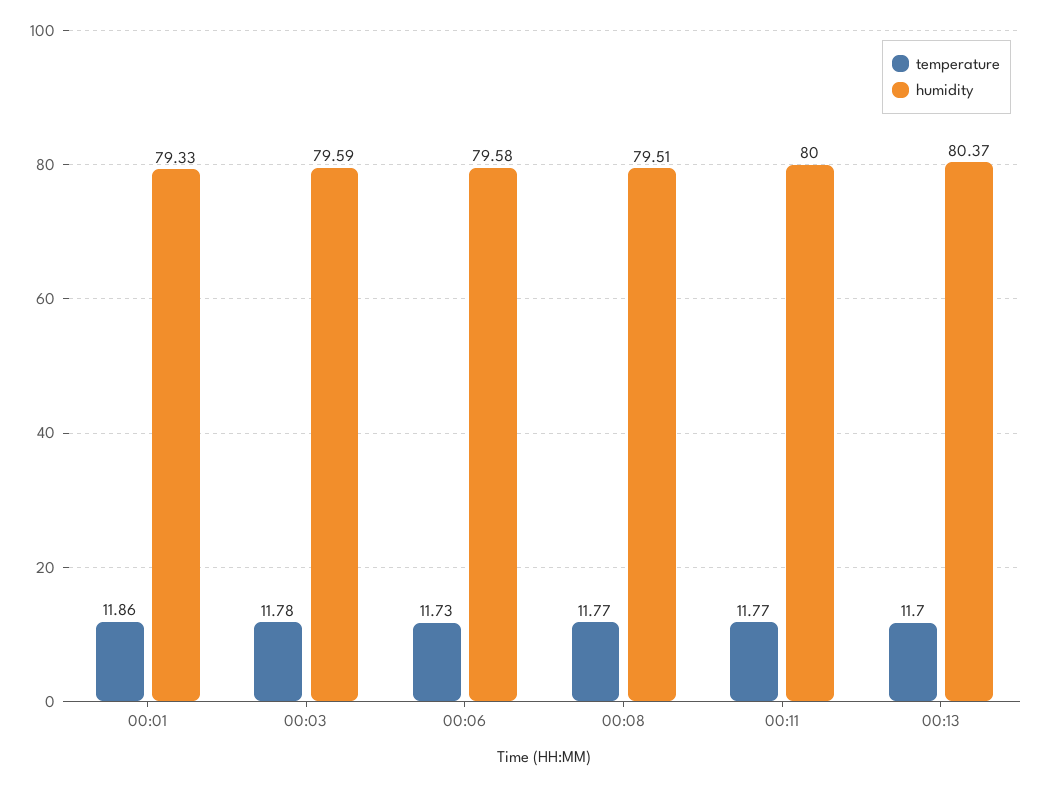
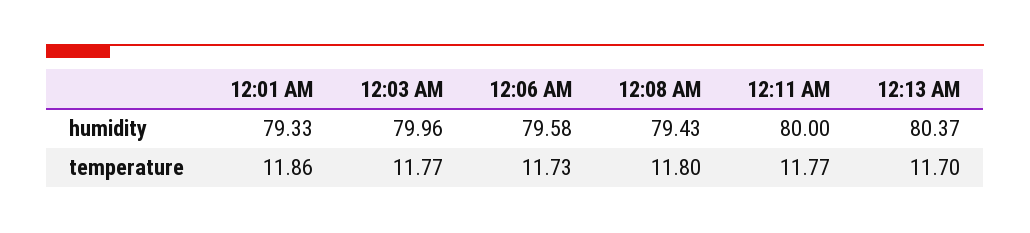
temperature, 00:03: 11.78 -> 11.77
humidity, 00:03: 79.59 -> 79.96
temperature, 00:08: 11.77 -> 11.8
humidity, 00:08: 79.51 -> 79.43

